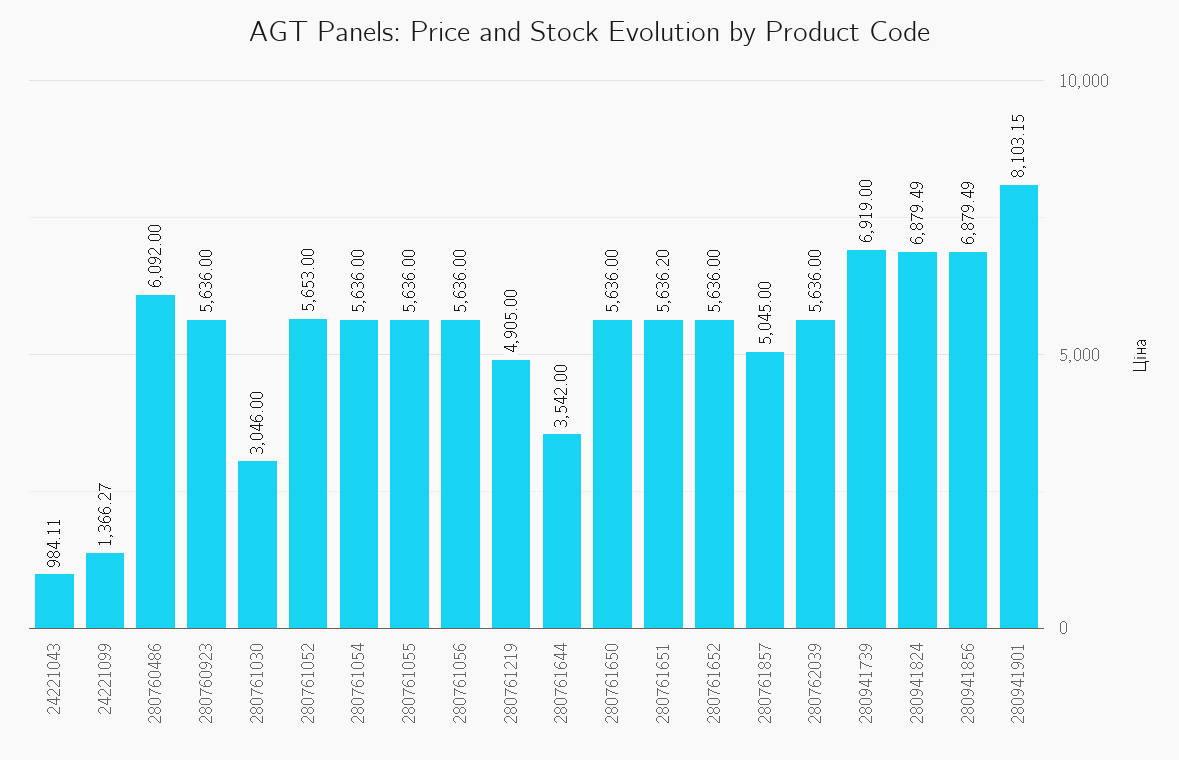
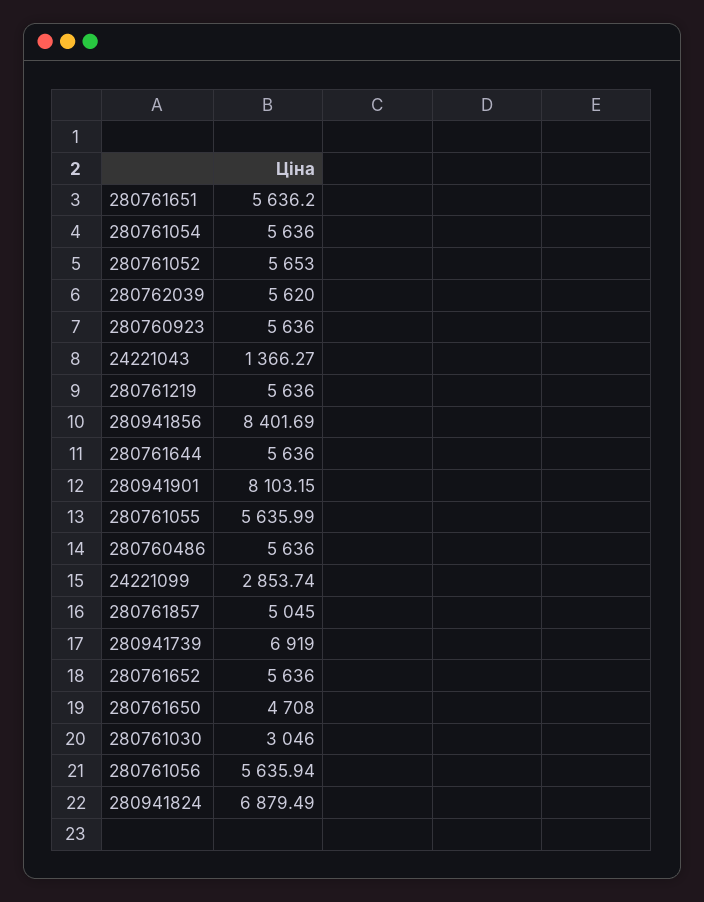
24221043: 984.11 -> 1366.27
24221099: 1366.27 -> 2853.74
280760486: 6092 -> 5636
280761055: 5636 -> 5635.99
280761056: 5636 -> 5635.94
280761219: 4905 -> 5636
280761644: 3542 -> 5636
280761650: 5636 -> 4708
280762039: 5636 -> 5620
280941856: 6879.49 -> 8401.69

